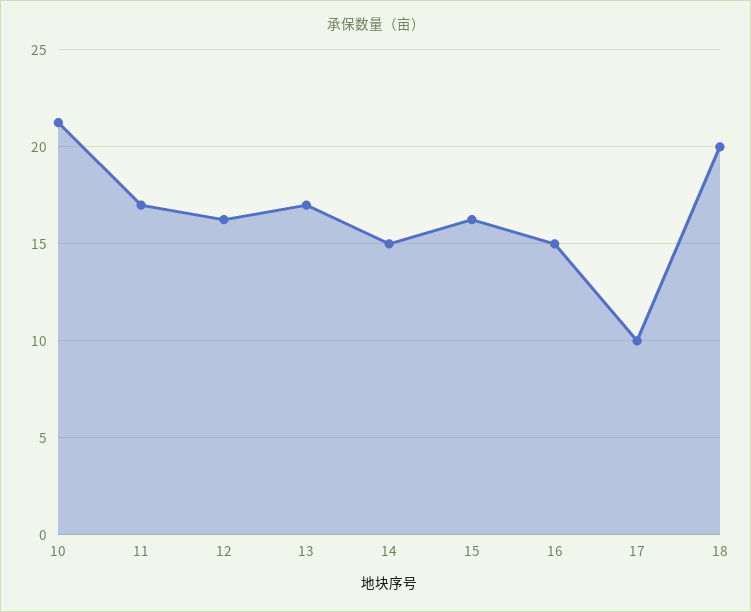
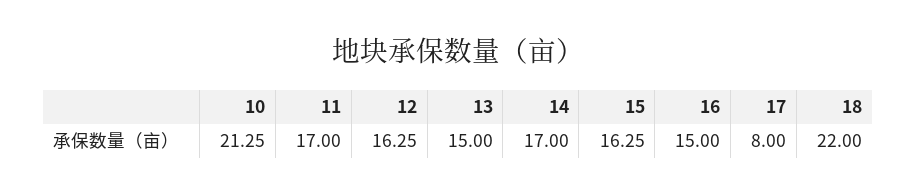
13: 17 -> 15
14: 15 -> 17
17: 10 -> 8
18: 20 -> 22

